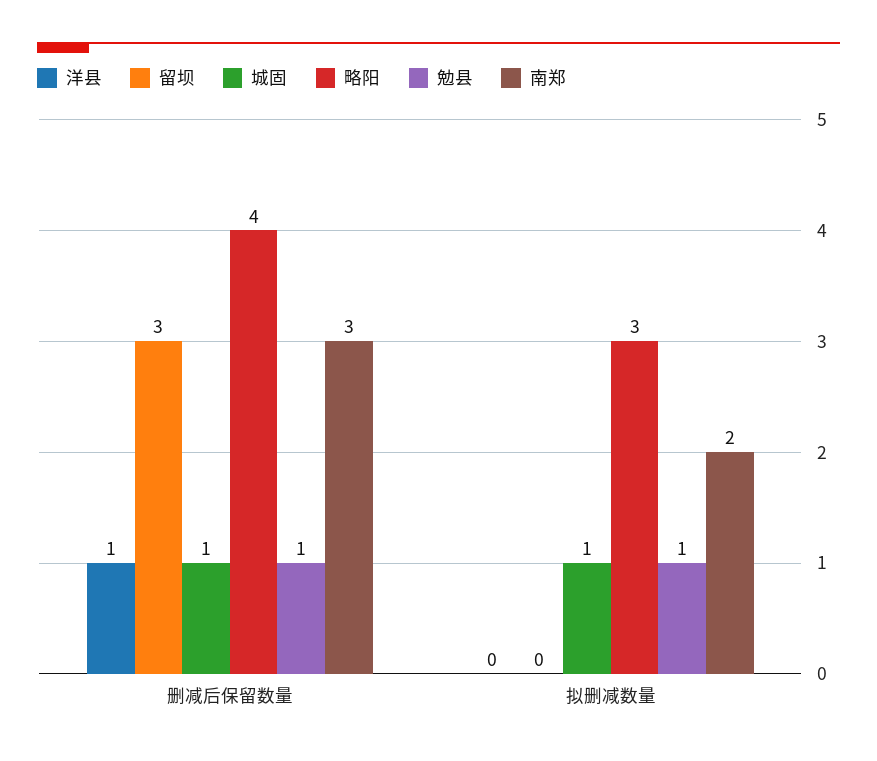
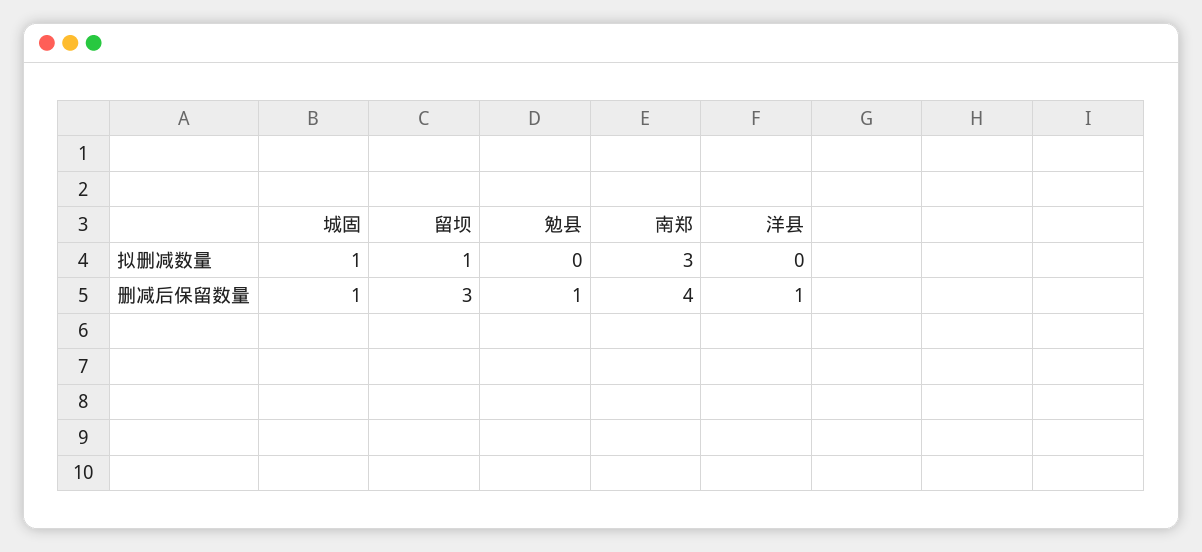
略阳, 删减后保留数量: 4 -> none
南郑, 删减后保留数量: 3 -> 4
留坝, 拟删减数量: 0 -> 1
略阳, 拟删减数量: 3 -> none
勉县, 拟删减数量: 1 -> 0
南郑, 拟删减数量: 2 -> 3

